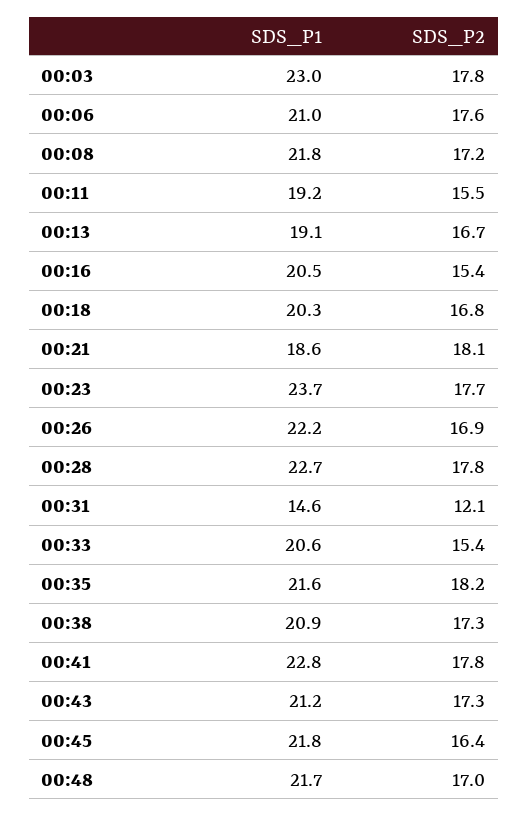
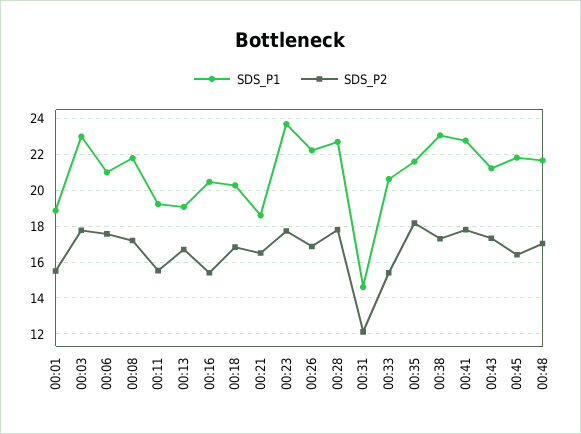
SDS_P2, 00:21: 18.1 -> 16.5
SDS_P1, 00:38: 20.9 -> 23
SDS_P1, 00:01: none -> 19
SDS_P2, 00:01: none -> 15.5

